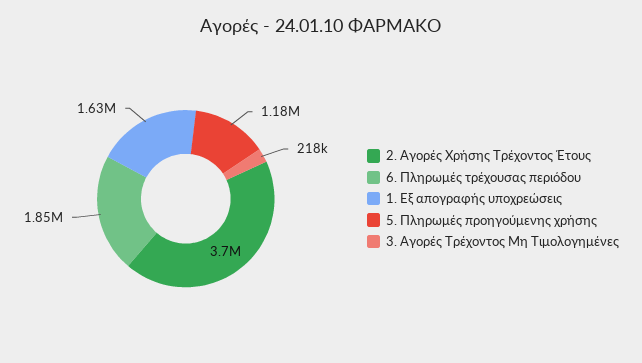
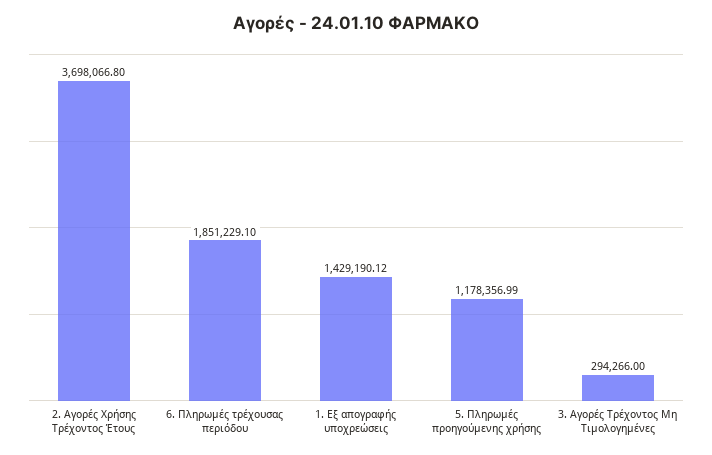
1. Εξ απογραφής υποχρεώσεις: 1630000 -> 1429190.12
3. Αγορές Τρέχοντος Μη Τιμολογημένες: 218000 -> 294266

